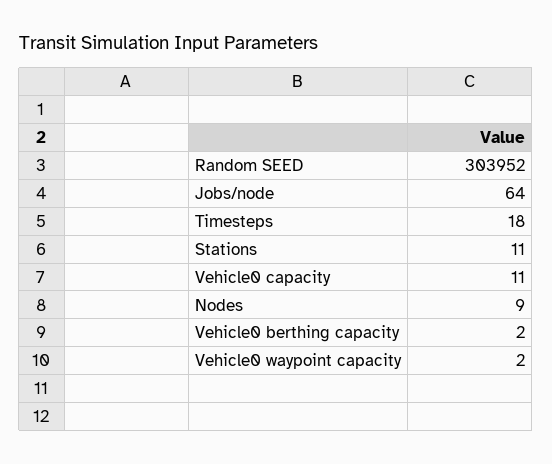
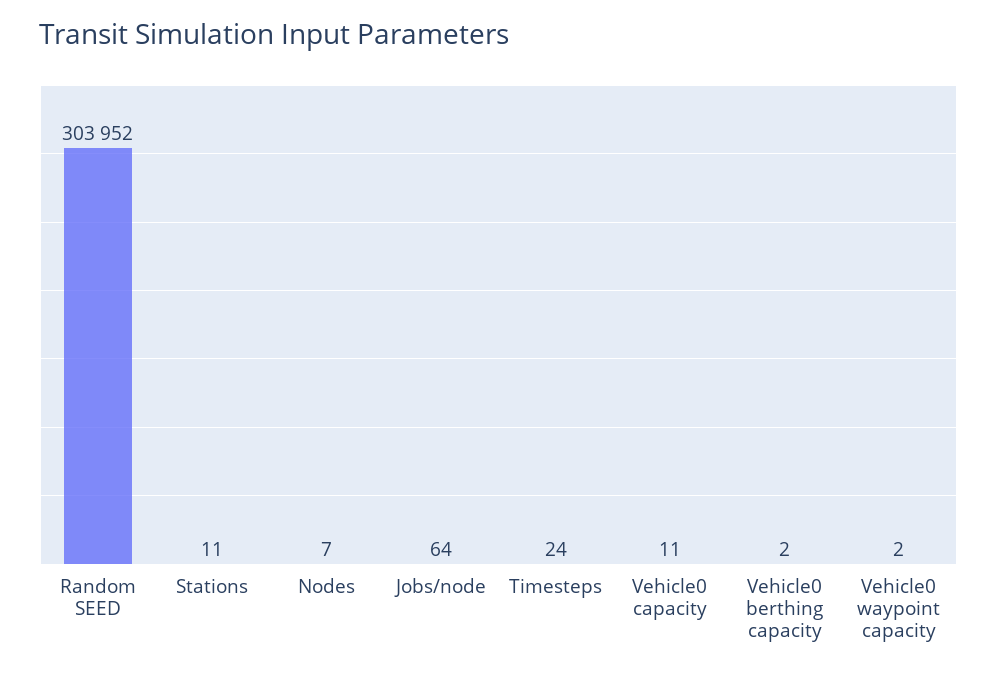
Timesteps: 18 -> 24
Nodes: 9 -> 7

